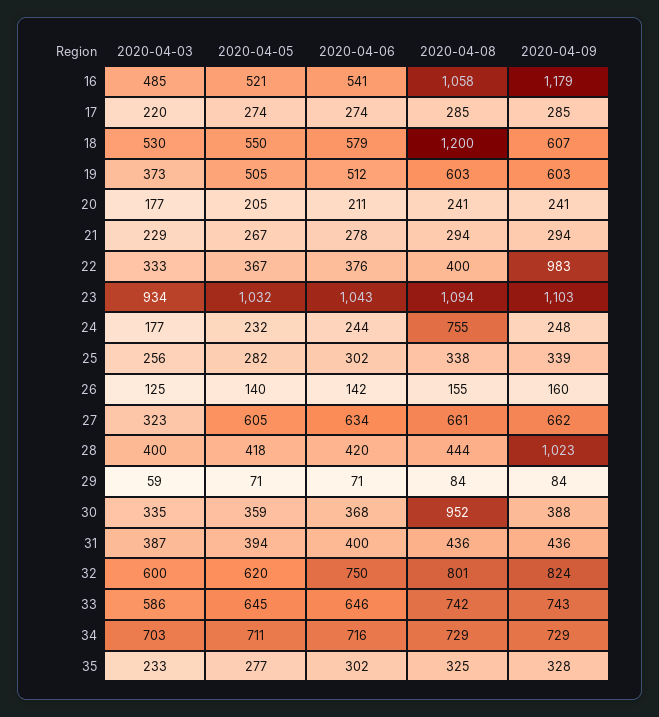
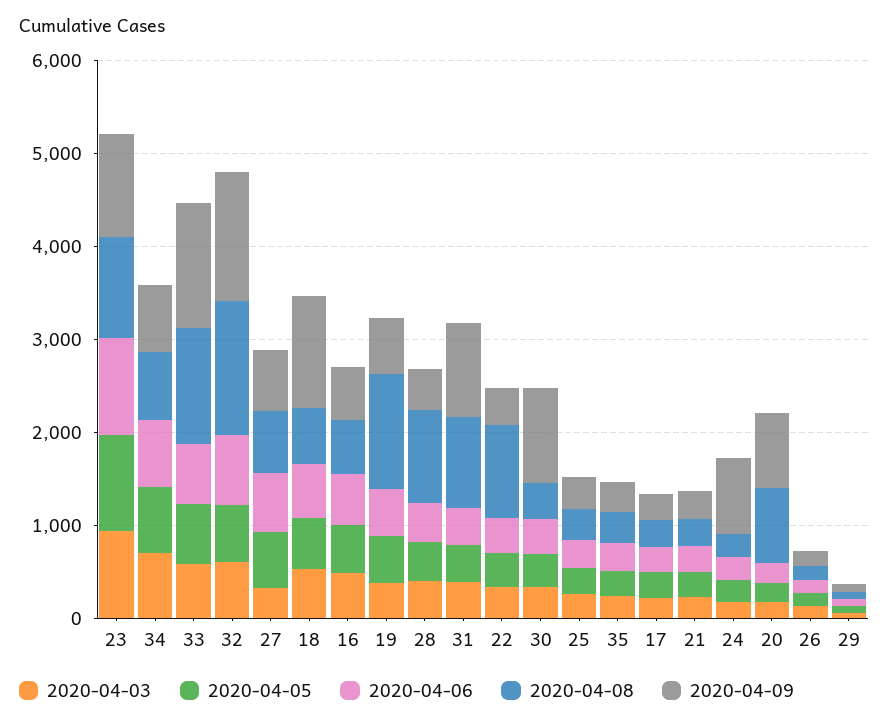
2020-04-08, 16: 1058 -> 600
2020-04-09, 16: 1179 -> 600
2020-04-08, 18: 1200 -> 600
2020-04-09, 18: 607 -> 1200
2020-04-08, 19: 603 -> 1200
2020-04-08, 20: 241 -> 800
2020-04-09, 20: 241 -> 800
2020-04-08, 22: 400 -> 1000
2020-04-09, 22: 983 -> 400
2020-04-08, 24: 755 -> 200
2020-04-09, 24: 248 -> 800
2020-04-08, 28: 444 -> 1000
2020-04-09, 28: 1023 -> 400
2020-04-08, 30: 952 -> 400
2020-04-09, 30: 388 -> 1000
2020-04-08, 31: 436 -> 1000
2020-04-09, 31: 436 -> 1000
2020-04-08, 32: 801 -> 1400
2020-04-09, 32: 824 -> 1400
2020-04-08, 33: 742 -> 1200
2020-04-09, 33: 743 -> 1400

